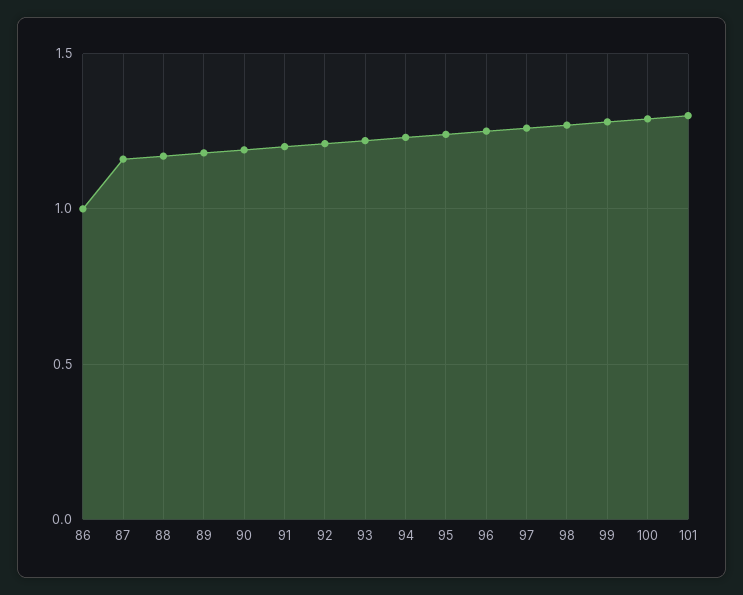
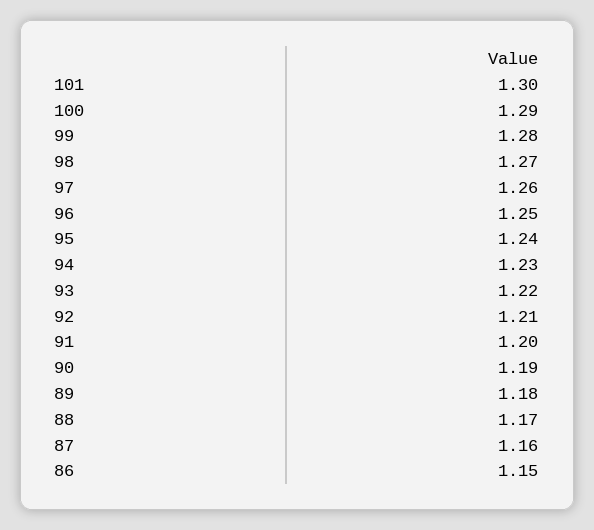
86: 1 -> 1.15

